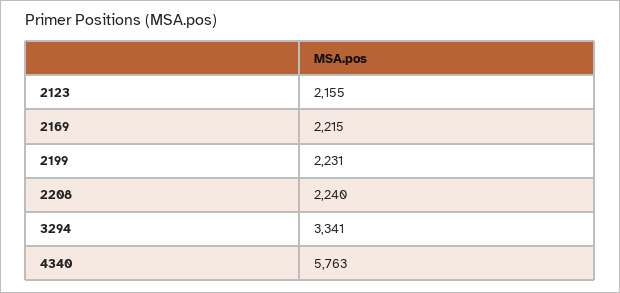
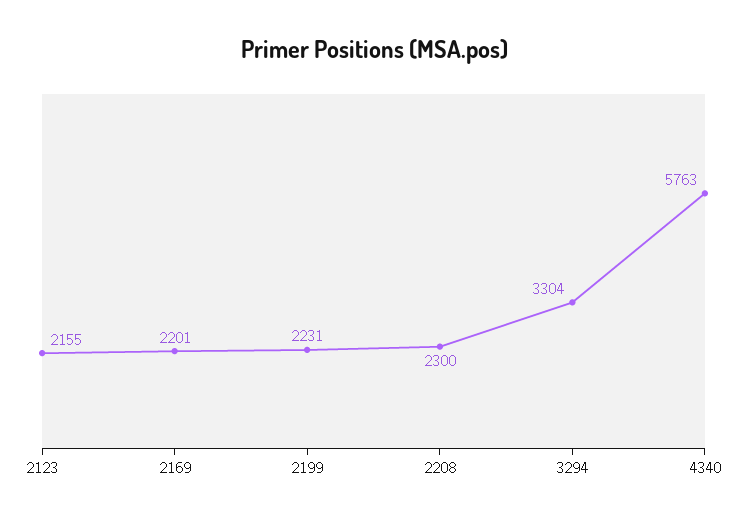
2169: 2215 -> 2201
2208: 2240 -> 2300
3294: 3341 -> 3304

